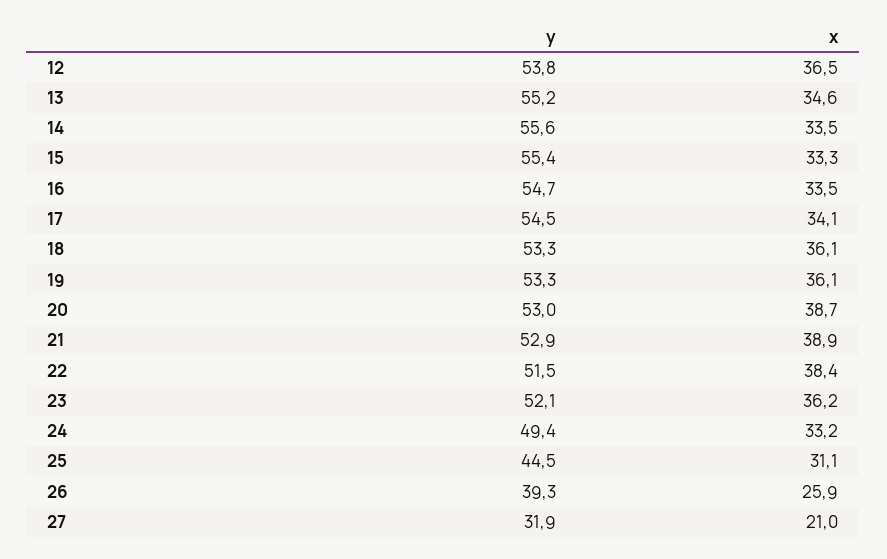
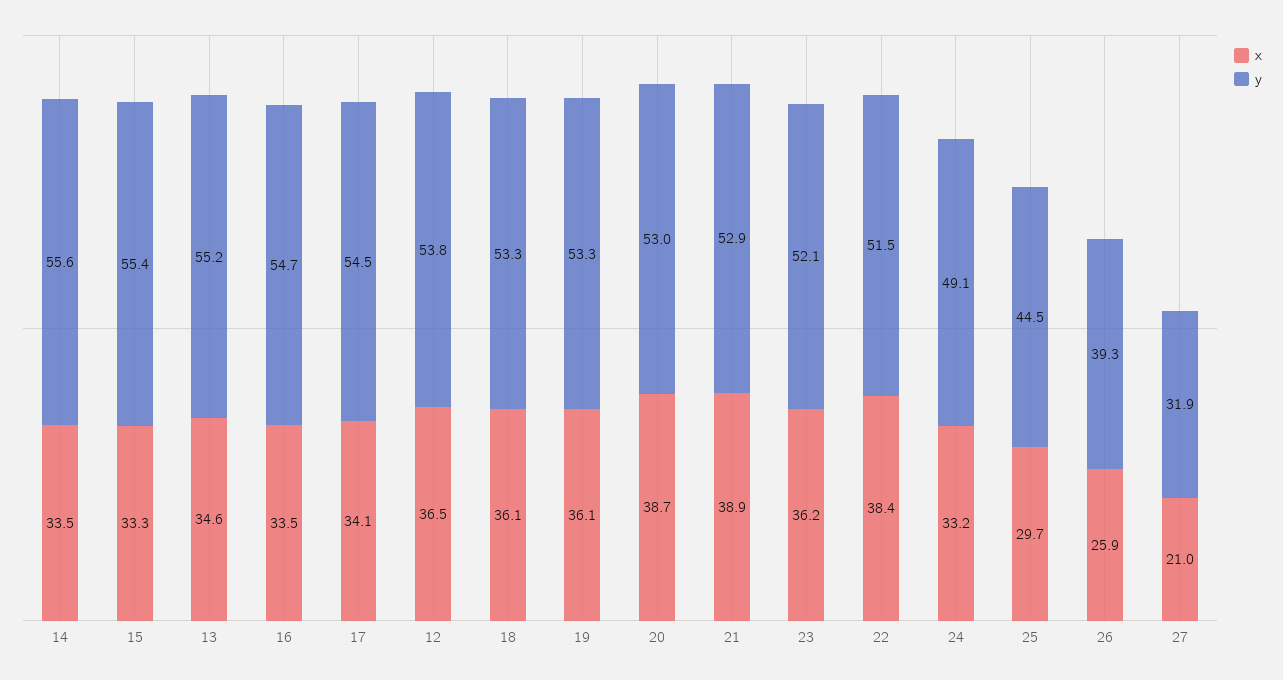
y, 24: 49.4 -> 49.1
x, 25: 31.1 -> 29.7

